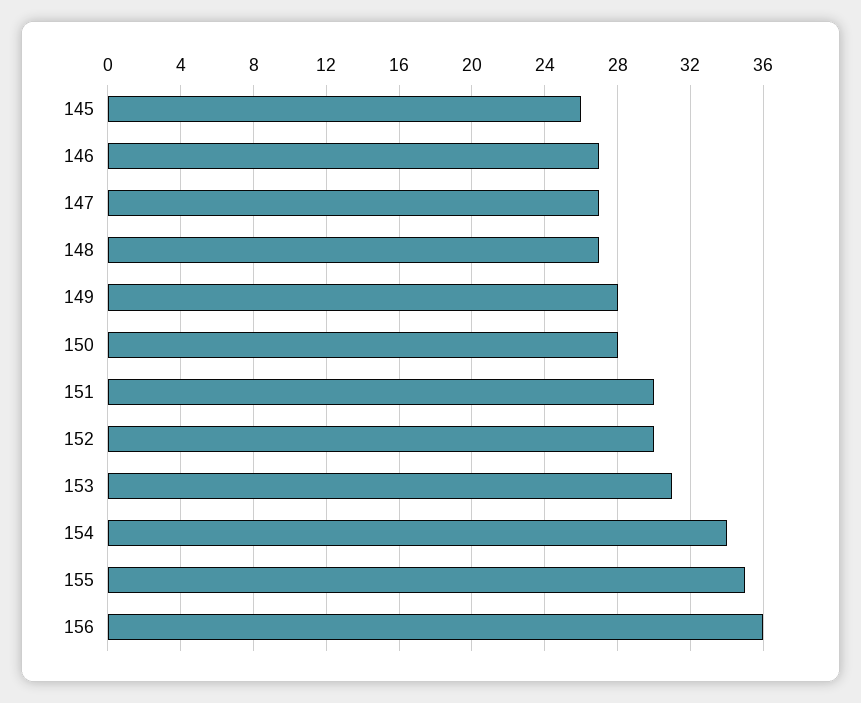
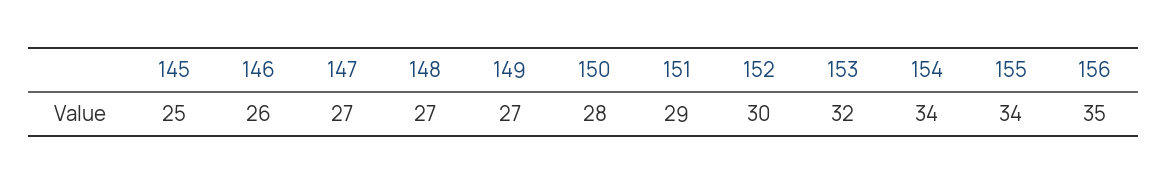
145: 26 -> 25
146: 27 -> 26
149: 28 -> 27
151: 30 -> 29
153: 31 -> 32
155: 35 -> 34
156: 36 -> 35

